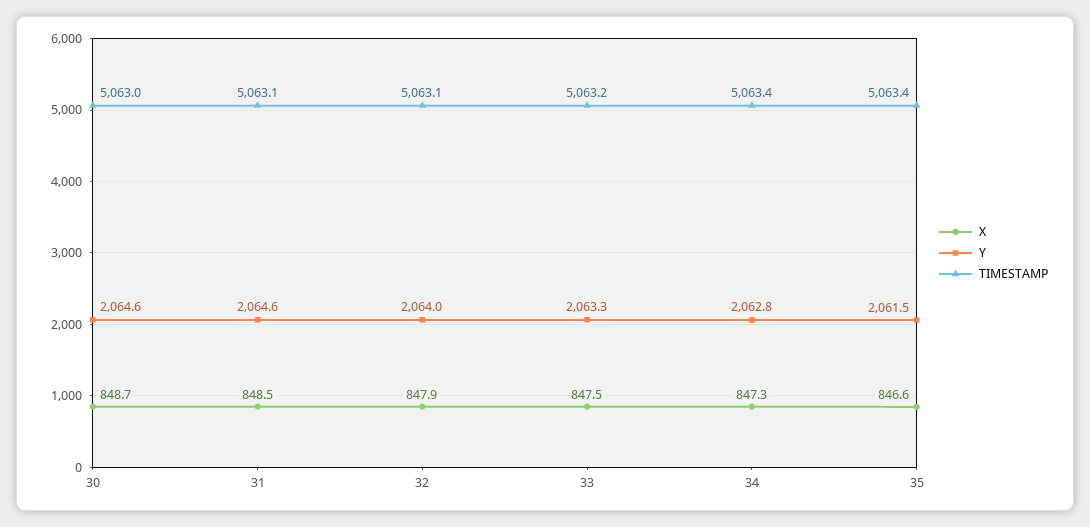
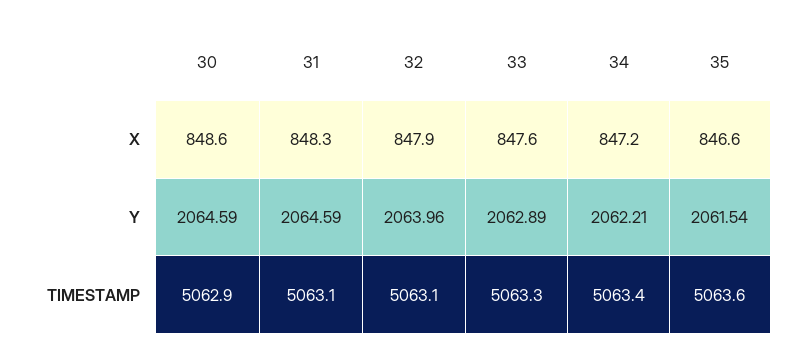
X, 30: 848.7 -> 848.6
TIMESTAMP, 30: 5063 -> 5062.9
X, 31: 848.5 -> 848.3
X, 33: 847.5 -> 847.6
Y, 33: 2063.3 -> 2062.89
TIMESTAMP, 33: 5063.2 -> 5063.3
X, 34: 847.3 -> 847.2
Y, 34: 2062.8 -> 2062.21
TIMESTAMP, 35: 5063.4 -> 5063.6

